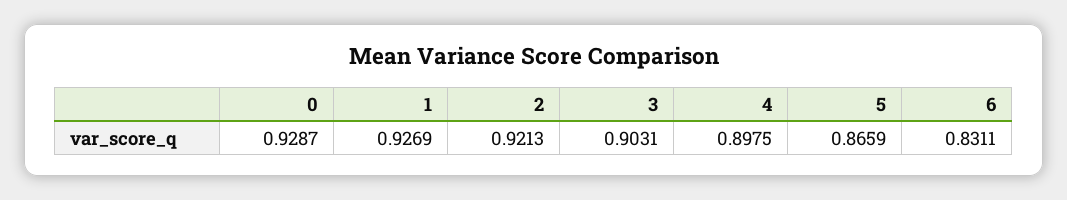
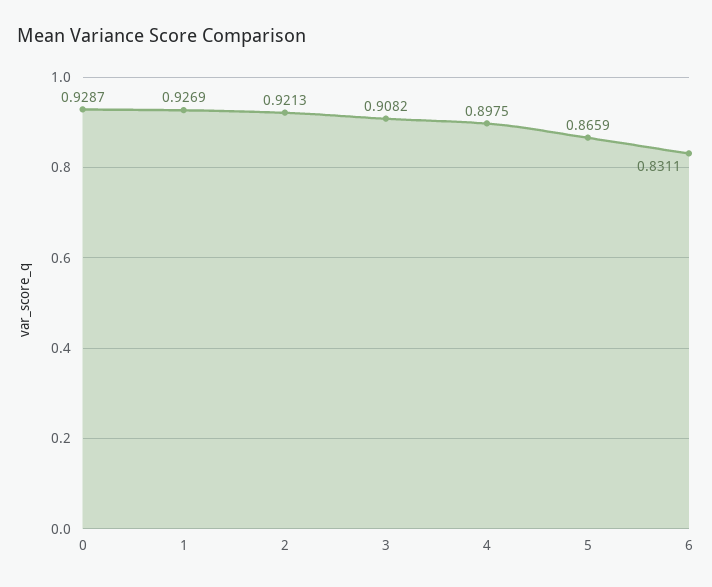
3: 0.9031 -> 0.9082

